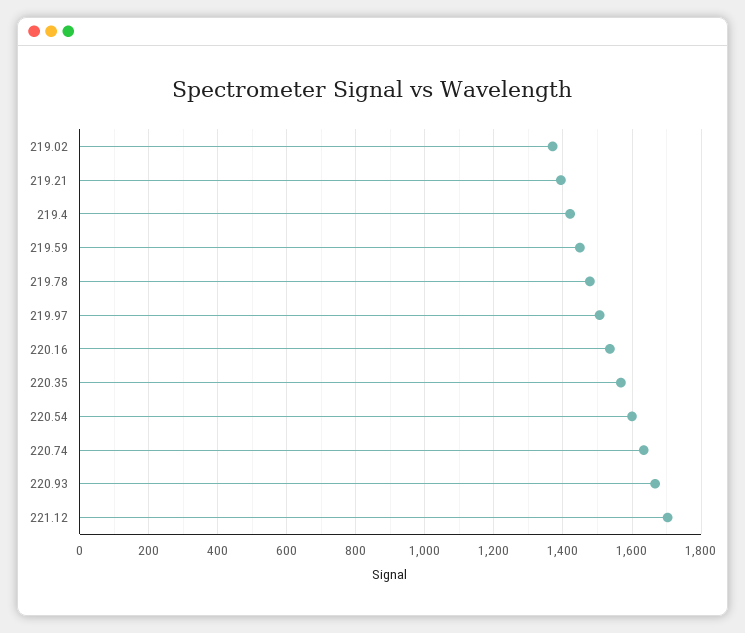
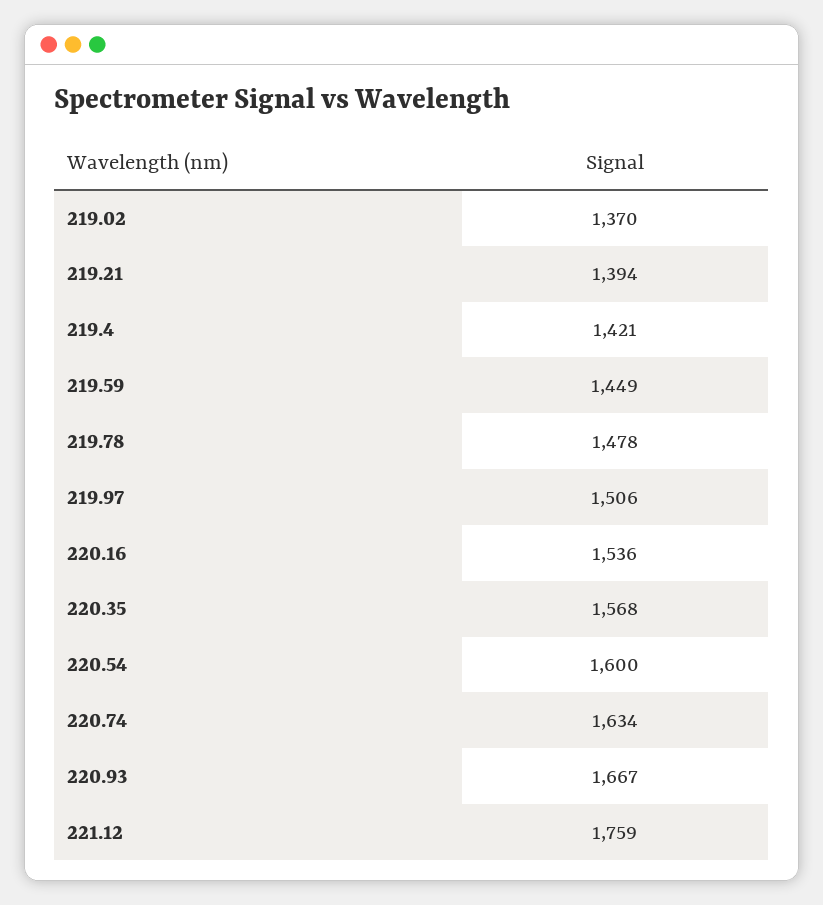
221.12: 1700 -> 1759

